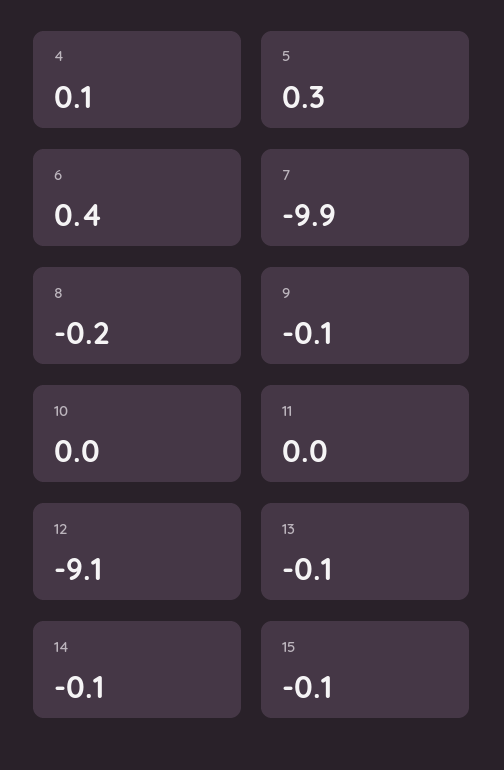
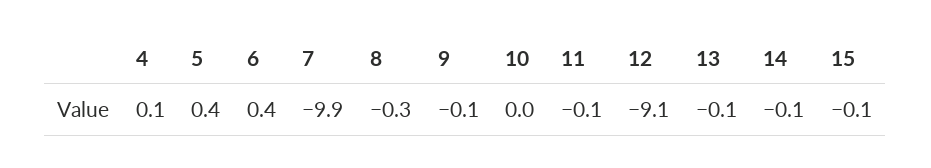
5: 0.3 -> 0.4
8: -0.2 -> -0.3
11: 0 -> -0.1

